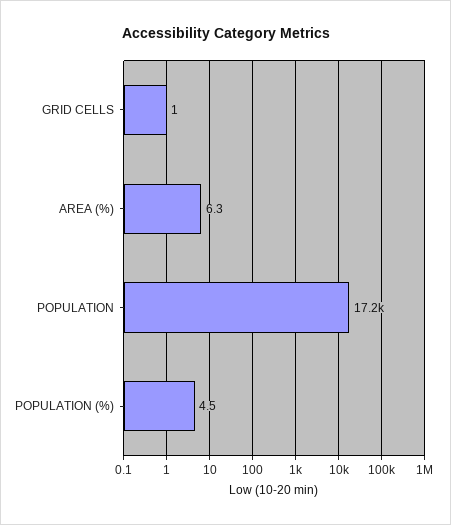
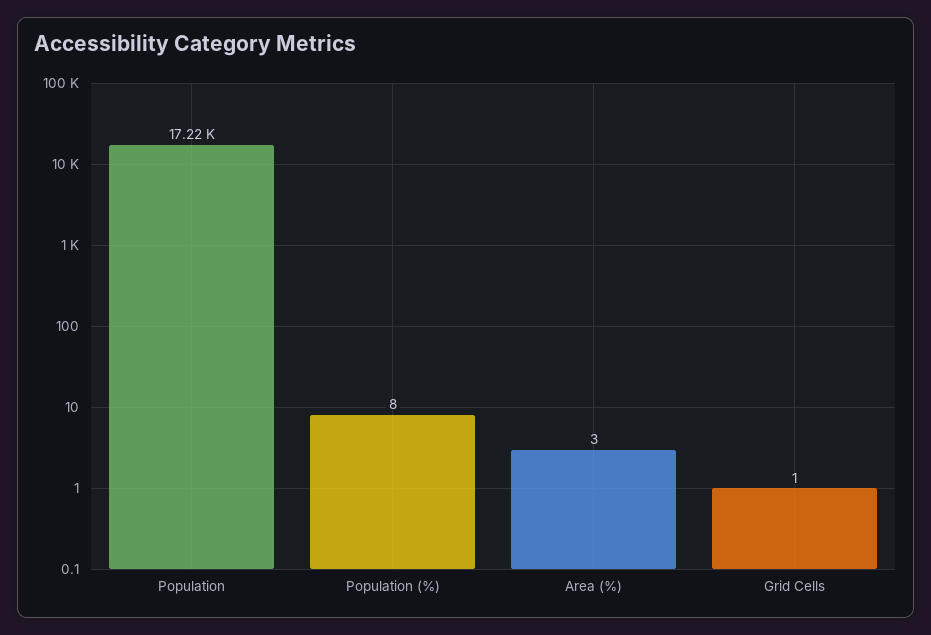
AREA (%): 6.3 -> 3
POPULATION (%): 4.5 -> 8

